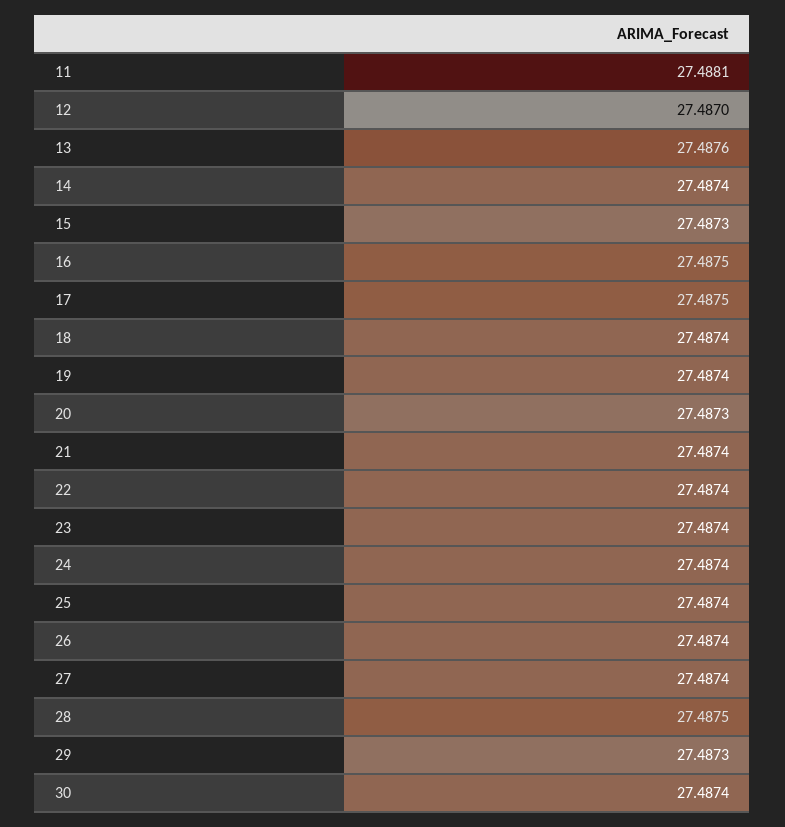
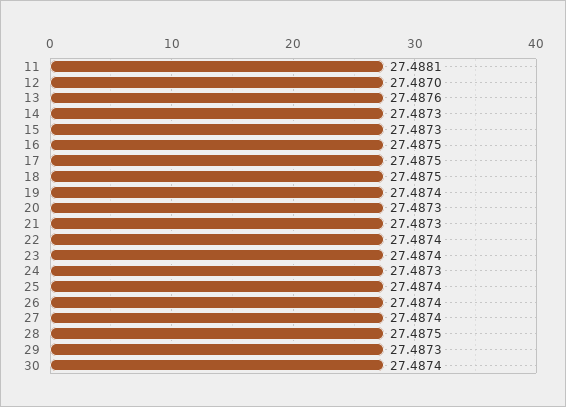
14: 27.4874 -> 27.4873
18: 27.4874 -> 27.4875
21: 27.4874 -> 27.4873
24: 27.4874 -> 27.4873

